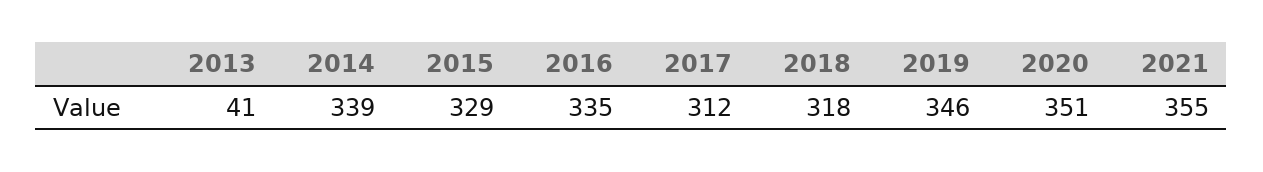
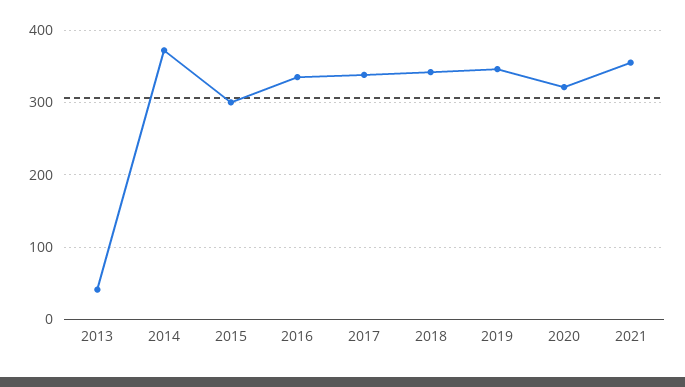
2014: 339 -> 370
2015: 329 -> 300
2017: 312 -> 340
2018: 318 -> 340
2020: 351 -> 320

